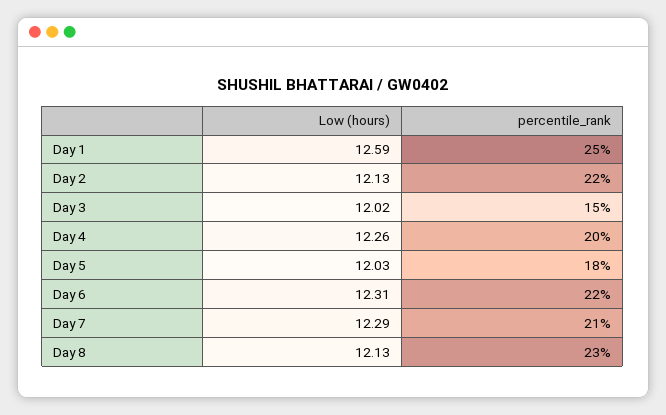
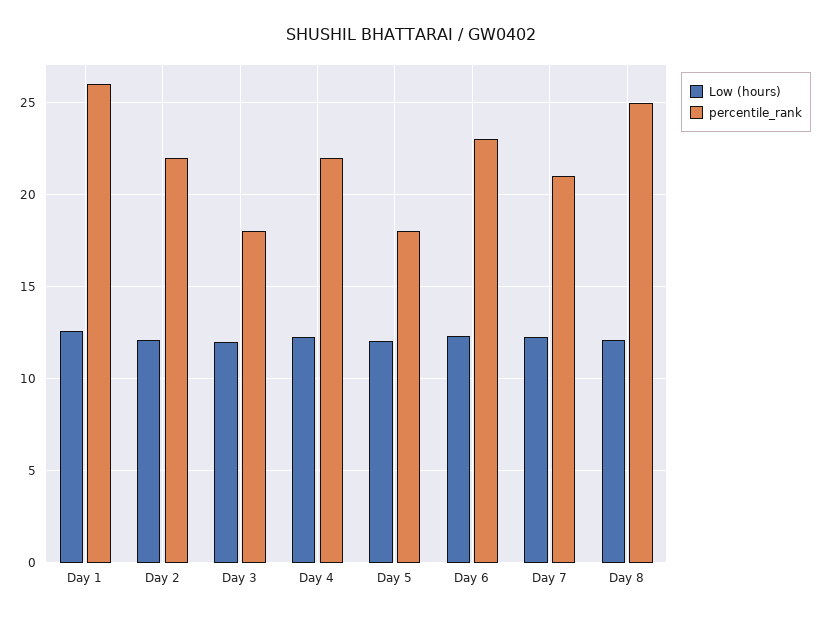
percentile_rank, Day 1: 25 -> 26
percentile_rank, Day 3: 15 -> 18
percentile_rank, Day 4: 20 -> 22
percentile_rank, Day 6: 22 -> 23
percentile_rank, Day 8: 23 -> 25

